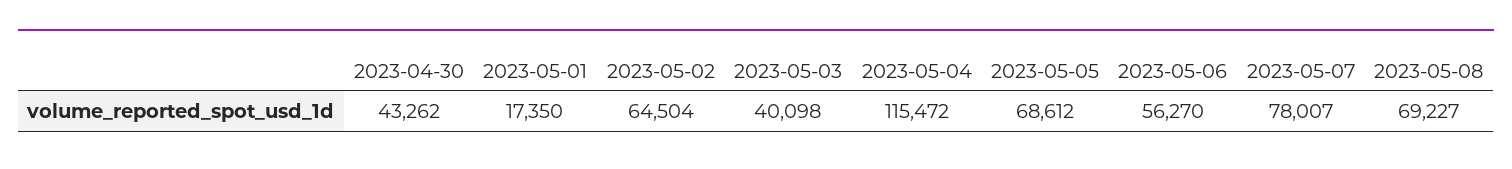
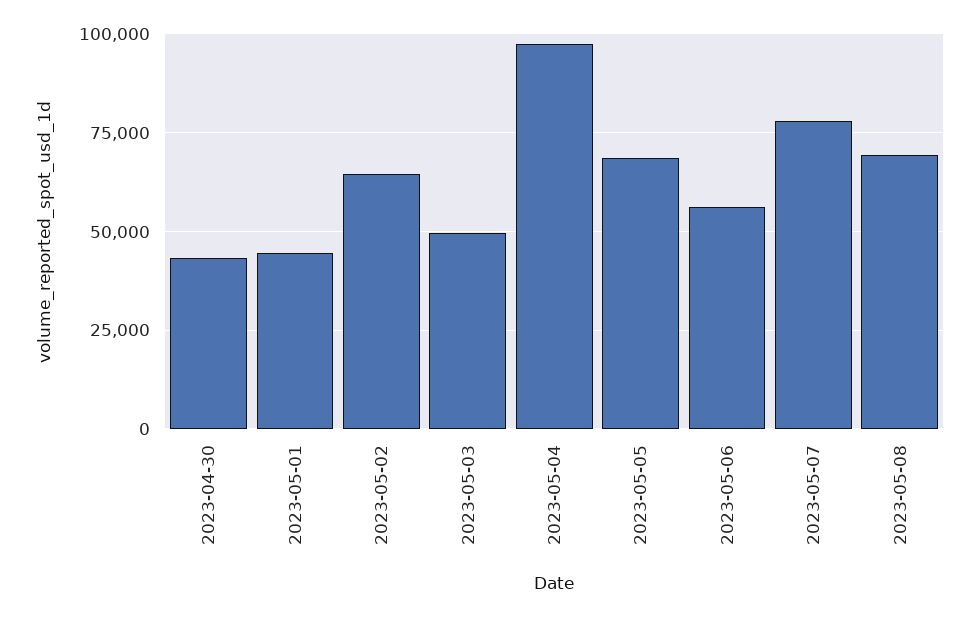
2023-05-01: 17350 -> 45000
2023-05-03: 40098 -> 50000
2023-05-04: 115472 -> 97500

